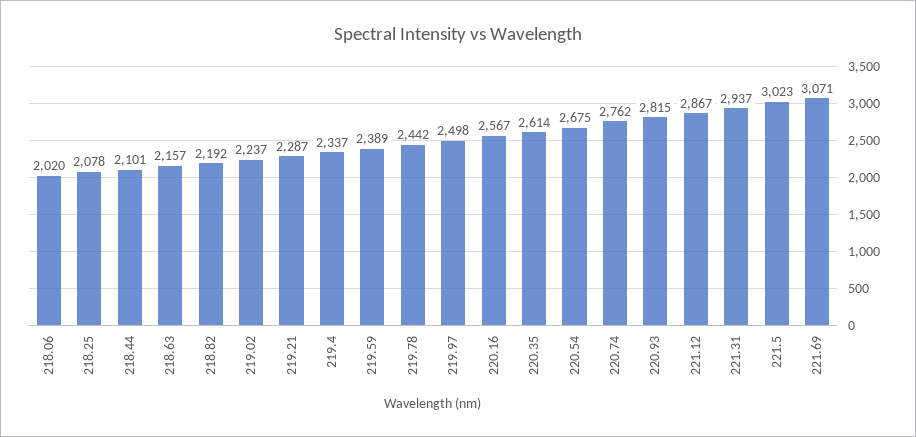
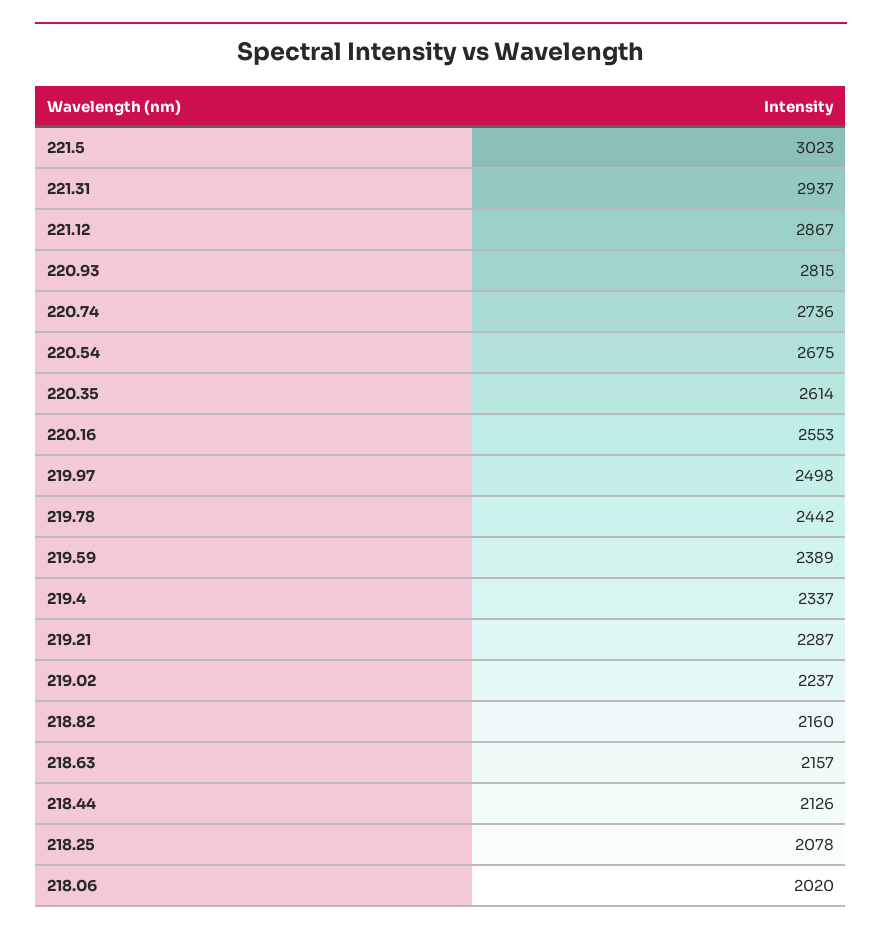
218.44: 2101 -> 2126
218.82: 2192 -> 2160
220.16: 2567 -> 2553
220.74: 2762 -> 2736
221.69: 3071 -> none

